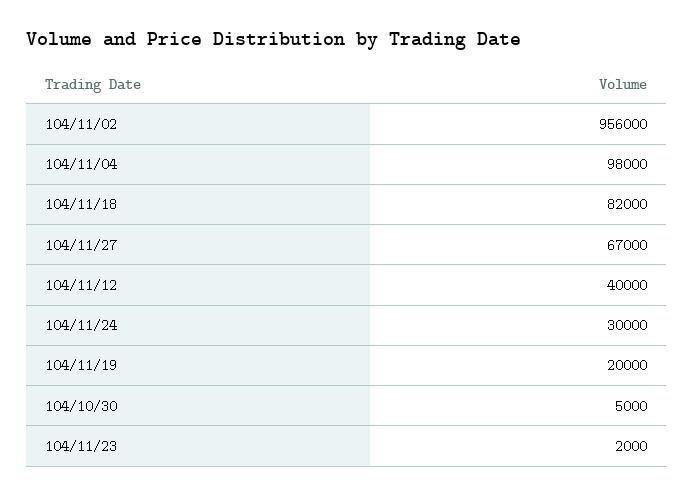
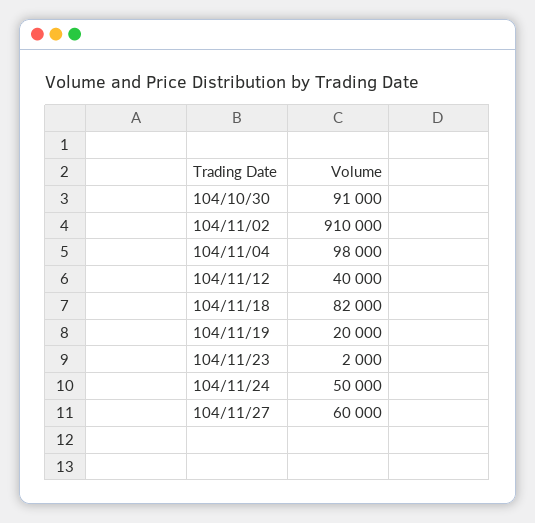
104/11/02: 956000 -> 910000
104/11/27: 67000 -> 60000
104/11/24: 30000 -> 50000
104/10/30: 5000 -> 91000

